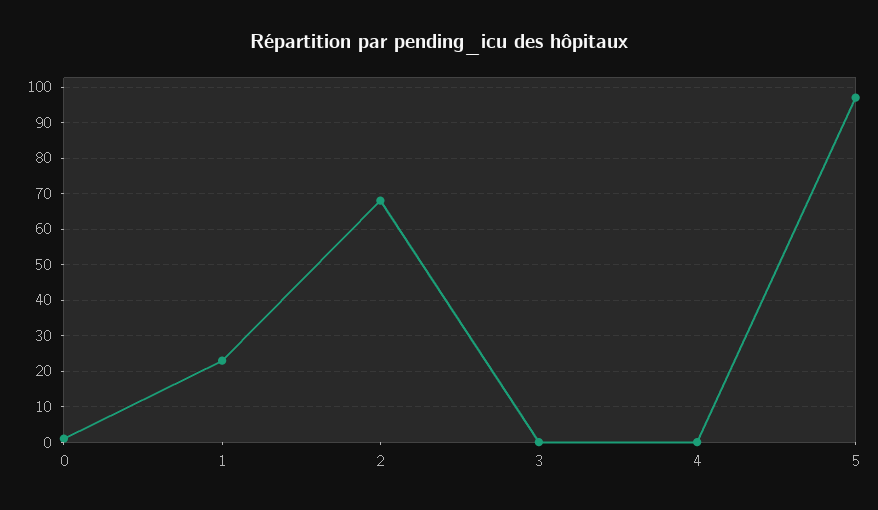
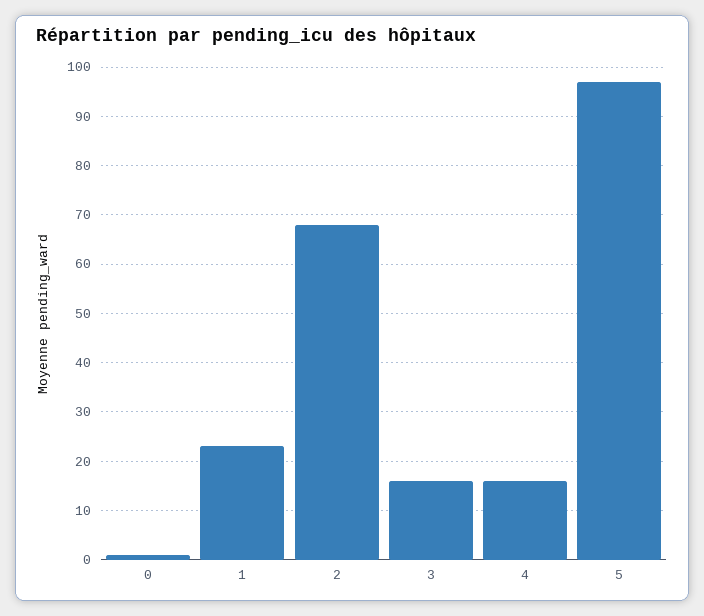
3: 0 -> 15
4: 0 -> 15

